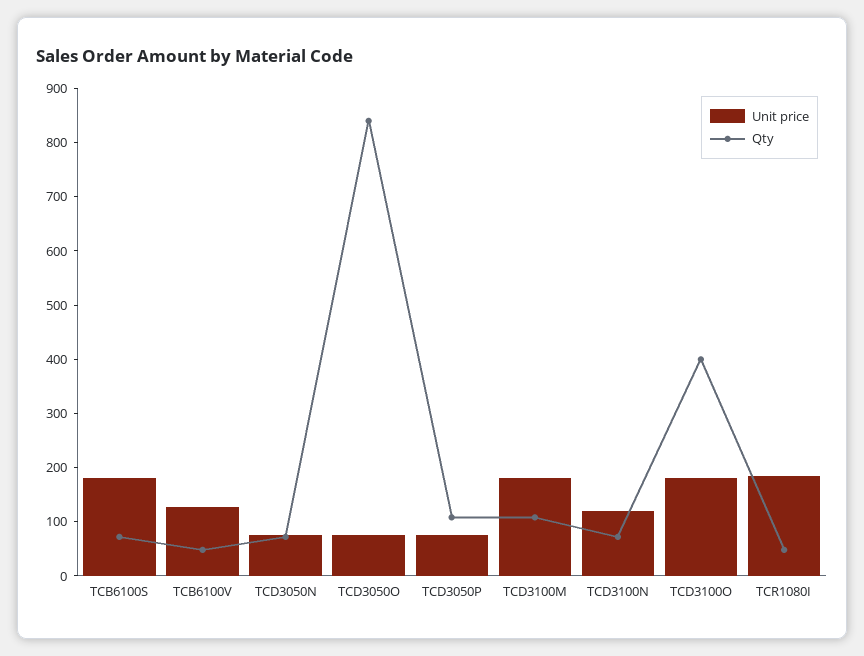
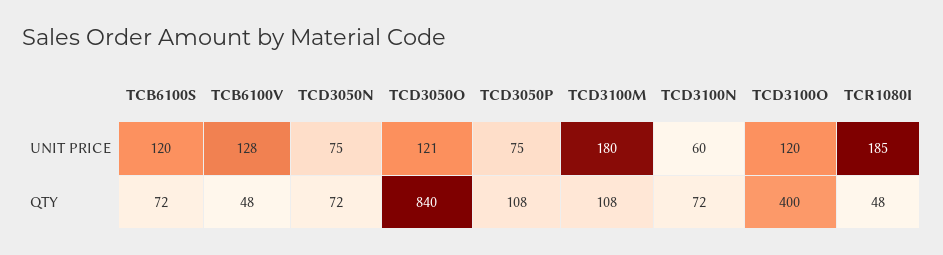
Unit price, TCB6100S: 180 -> 120
Unit price, TCD3050O: 80 -> 121
Unit price, TCD3100N: 120 -> 60
Unit price, TCD3100O: 180 -> 120

